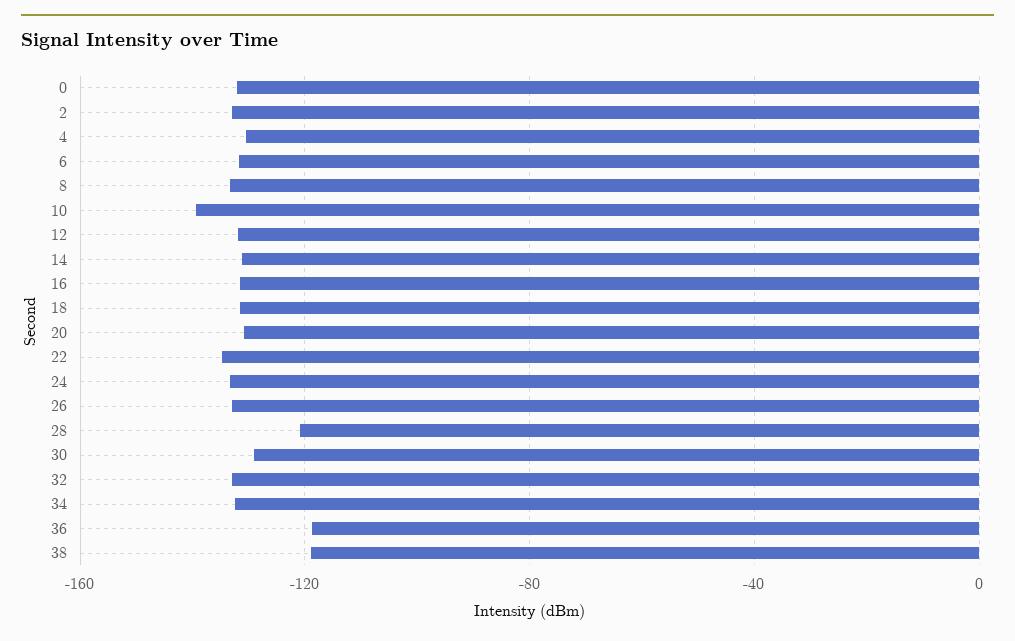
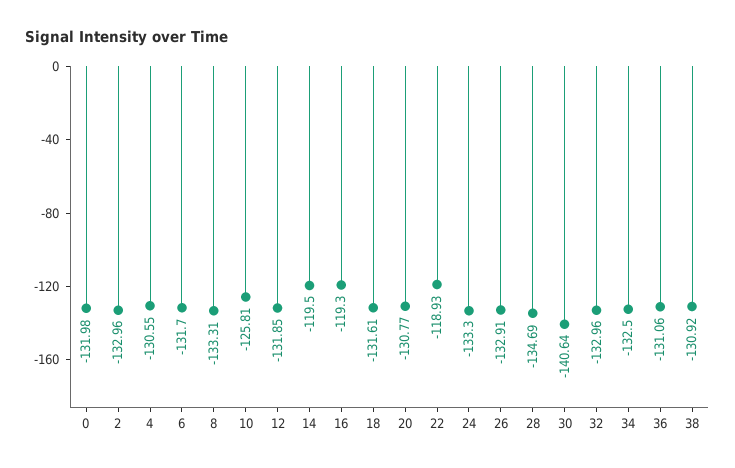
10: -140 -> -125.81
14: -130 -> -119.5
16: -130 -> -119.3
22: -135 -> -118.93
28: -120 -> -134.69
30: -130 -> -140.64
36: -120 -> -131.06
38: -120 -> -130.92

